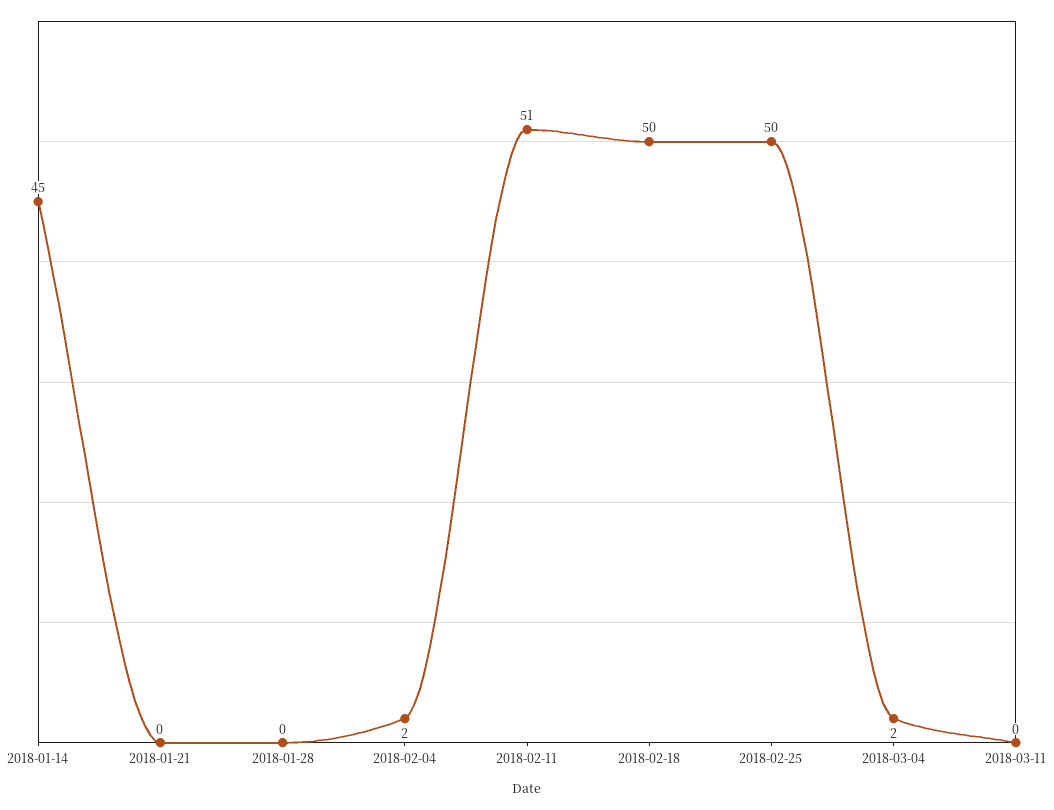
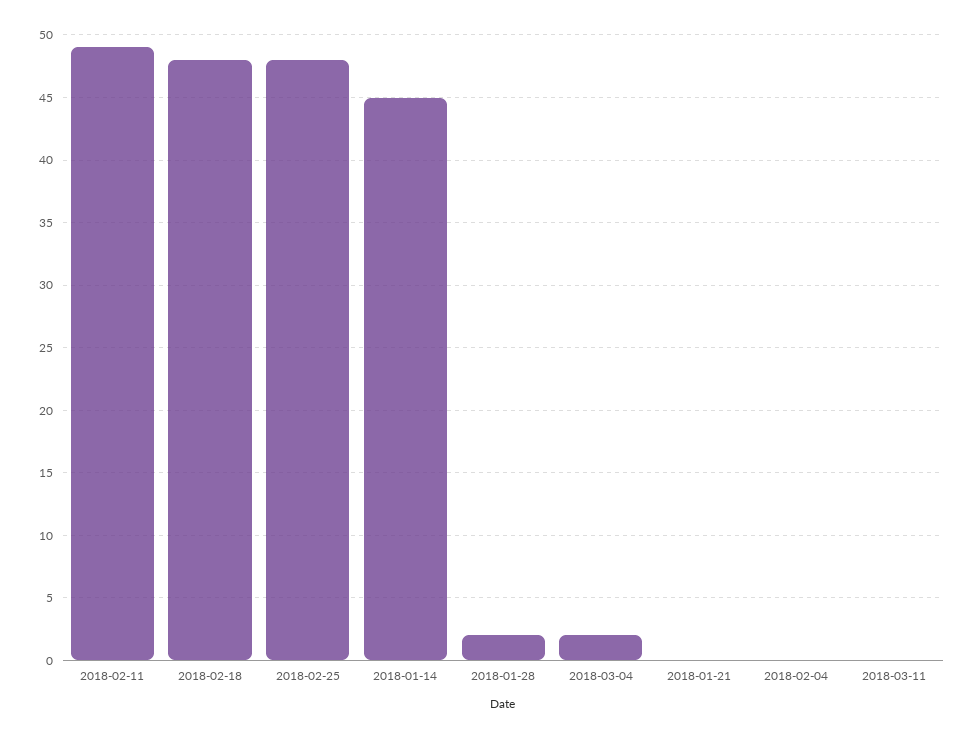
2018-01-28: 0 -> 2
2018-02-04: 2 -> 0
2018-02-11: 51 -> 49
2018-02-18: 50 -> 48
2018-02-25: 50 -> 48

